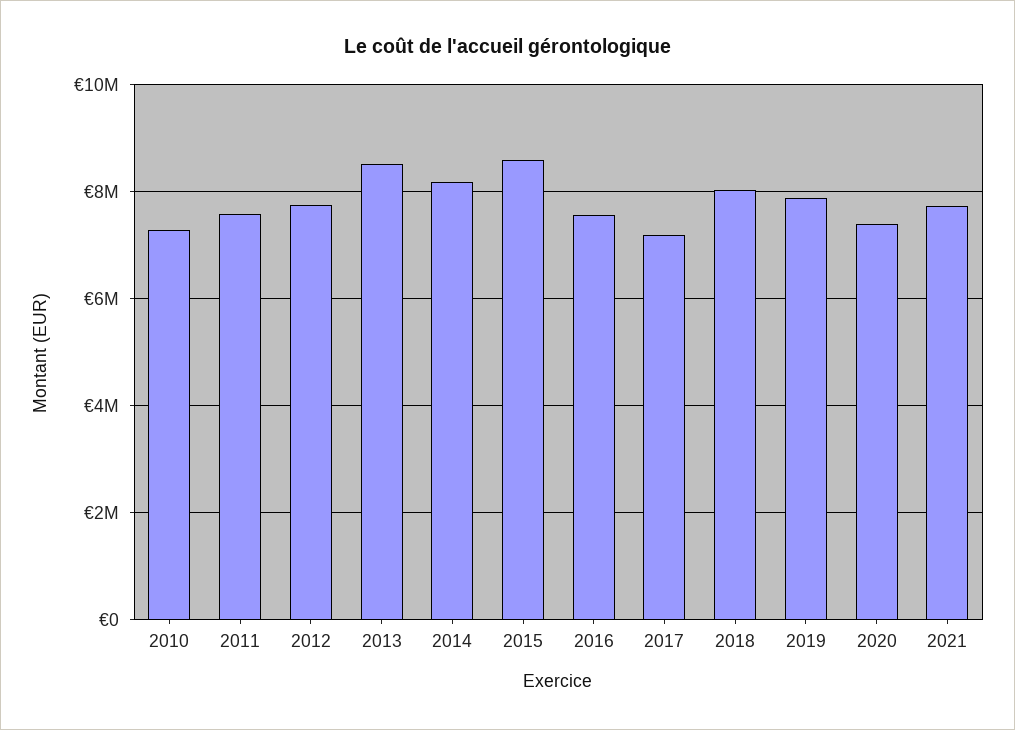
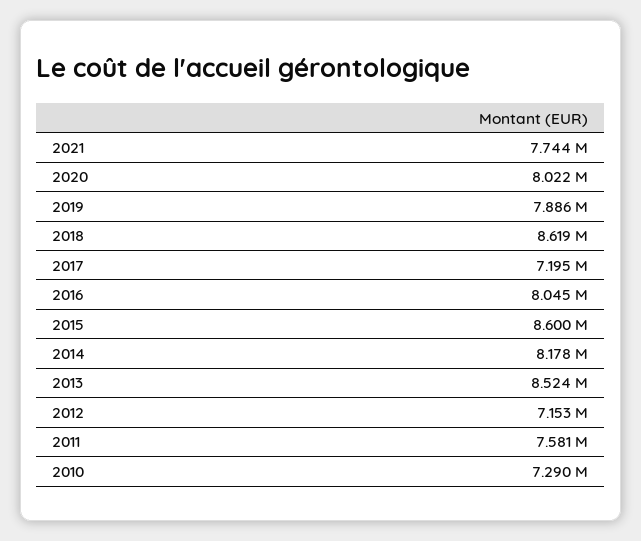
2012: 7800000 -> 7153000
2016: 7600000 -> 8045000
2018: 8000000 -> 8619000
2020: 7400000 -> 8022000

